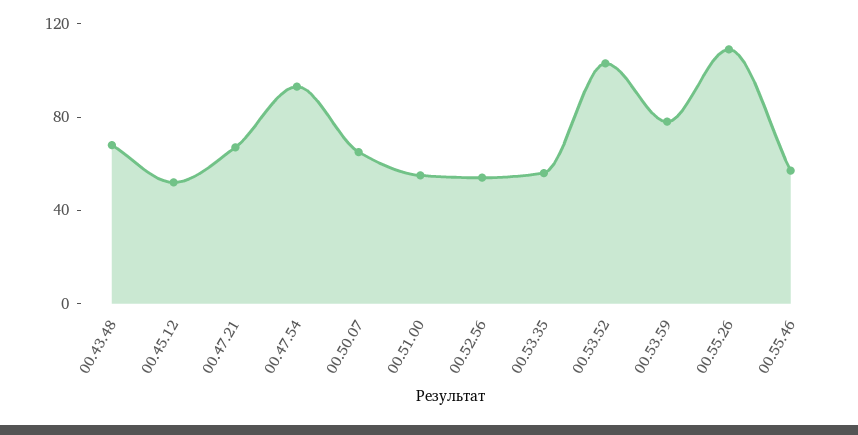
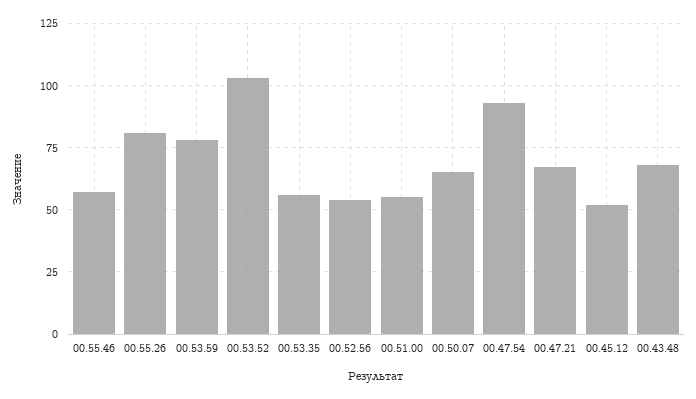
00.55.26: 110 -> 80

